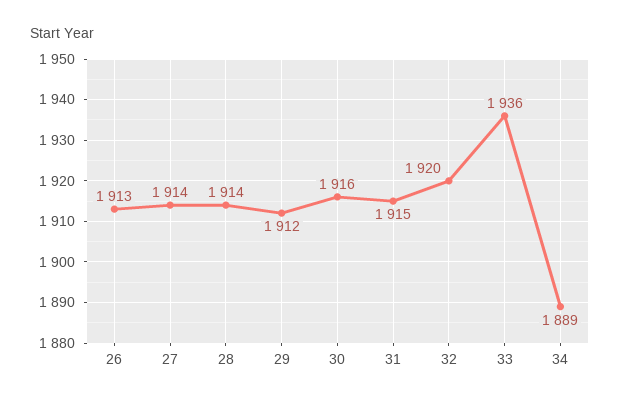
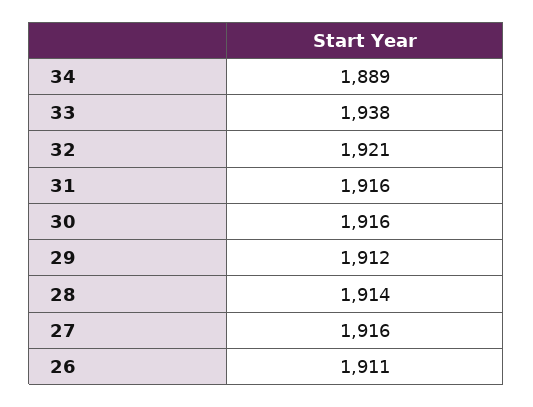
26: 1913 -> 1911
27: 1914 -> 1916
31: 1915 -> 1916
32: 1920 -> 1921
33: 1936 -> 1938

